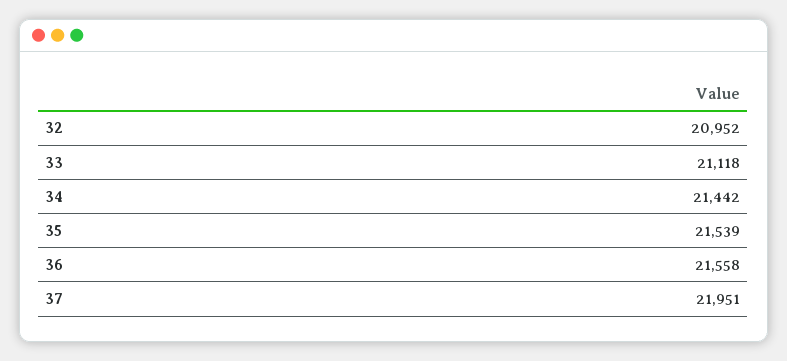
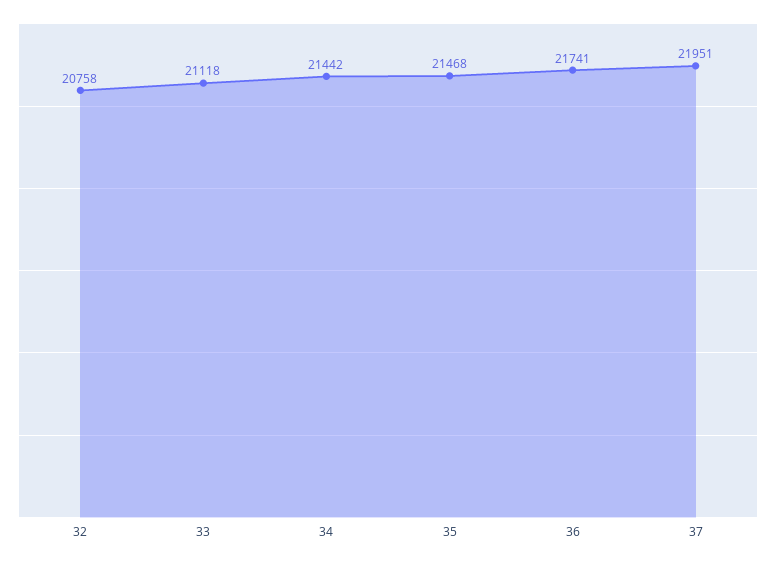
32: 20952 -> 20758
35: 21539 -> 21468
36: 21558 -> 21741

